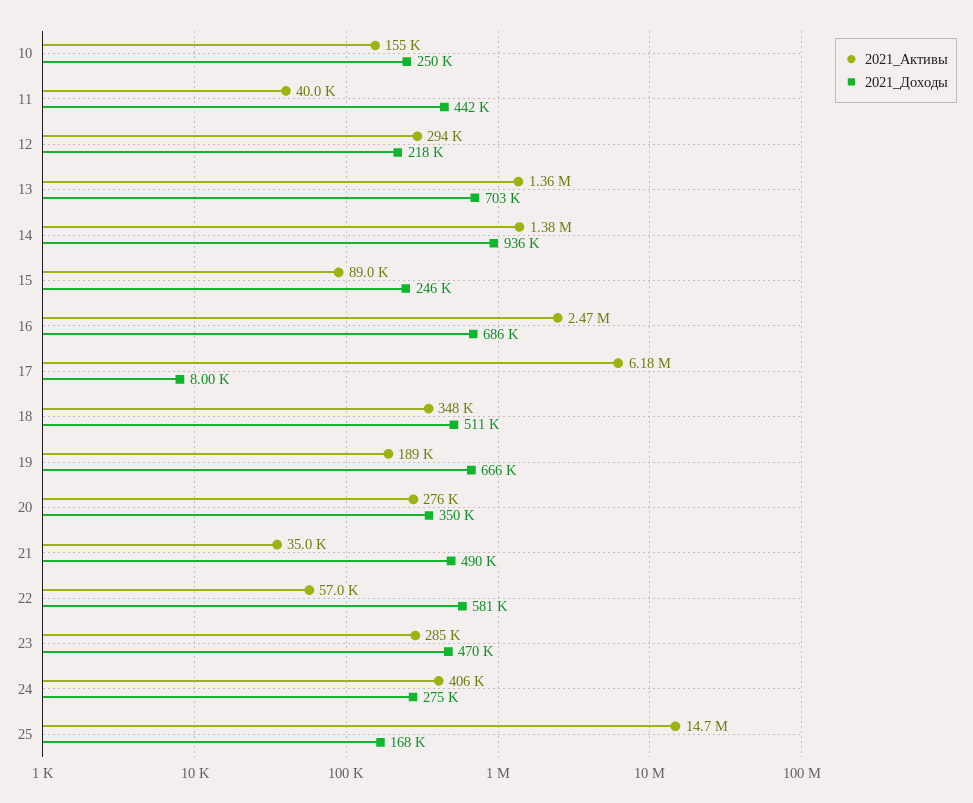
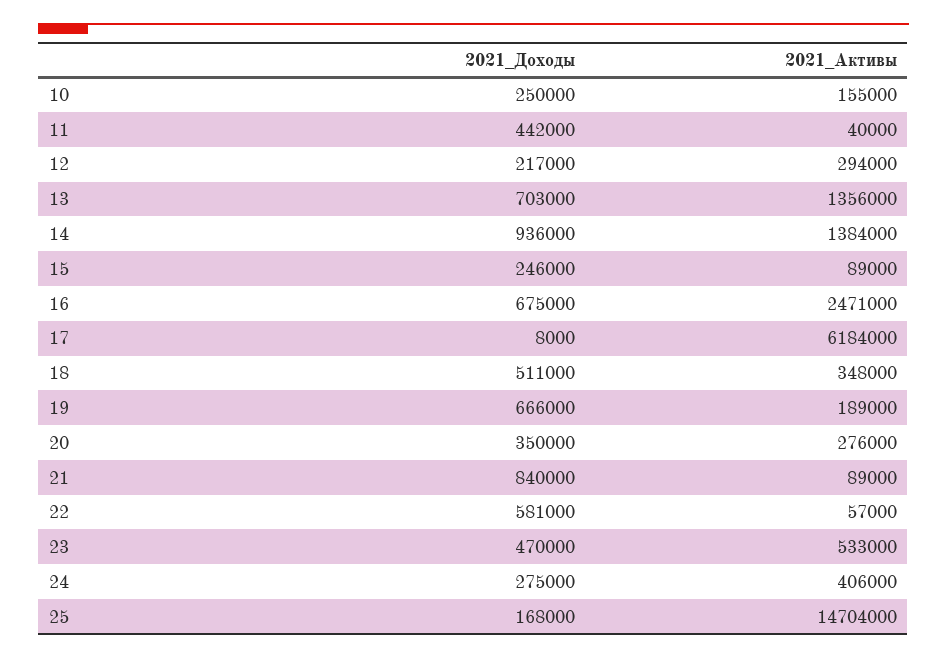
2021_Доходы, 12: 218000 -> 217000
2021_Доходы, 16: 686000 -> 675000
2021_Активы, 21: 35000 -> 89000
2021_Доходы, 21: 490000 -> 840000
2021_Активы, 23: 285000 -> 533000

